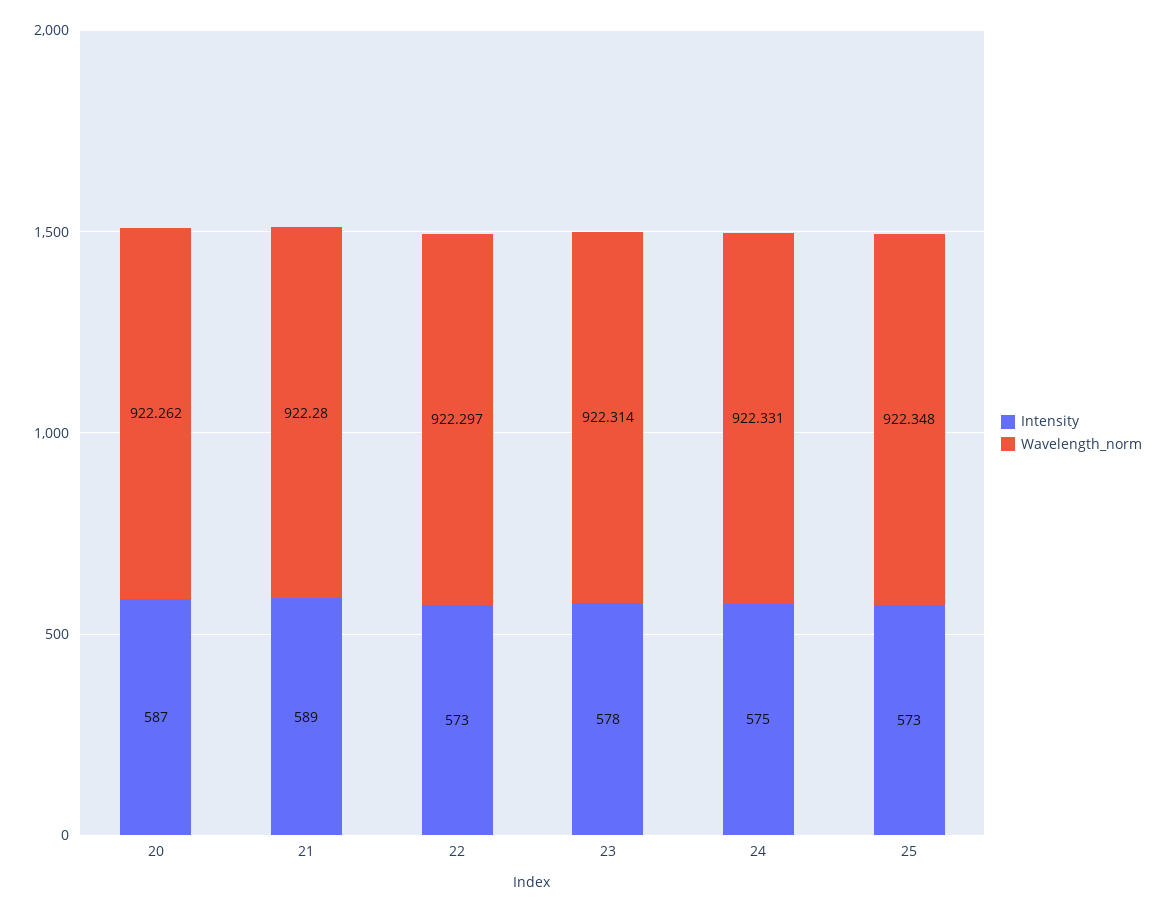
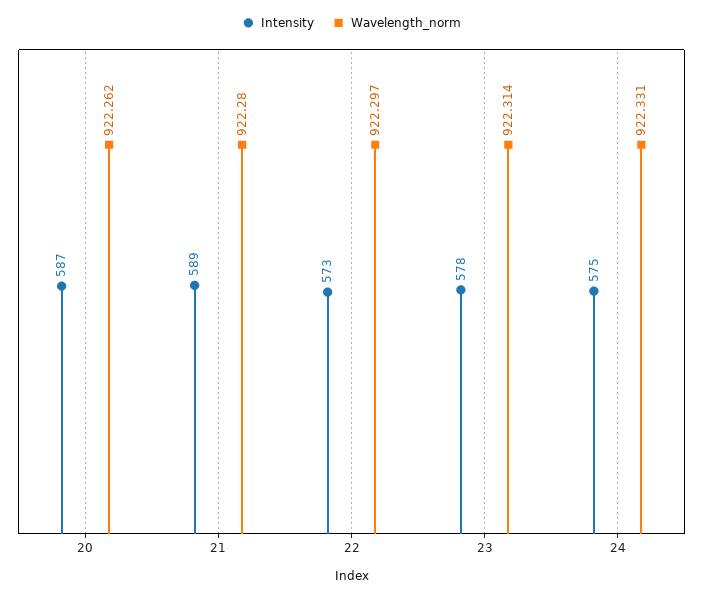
Intensity, 25: 573 -> none
Wavelength_norm, 25: 922.348 -> none

